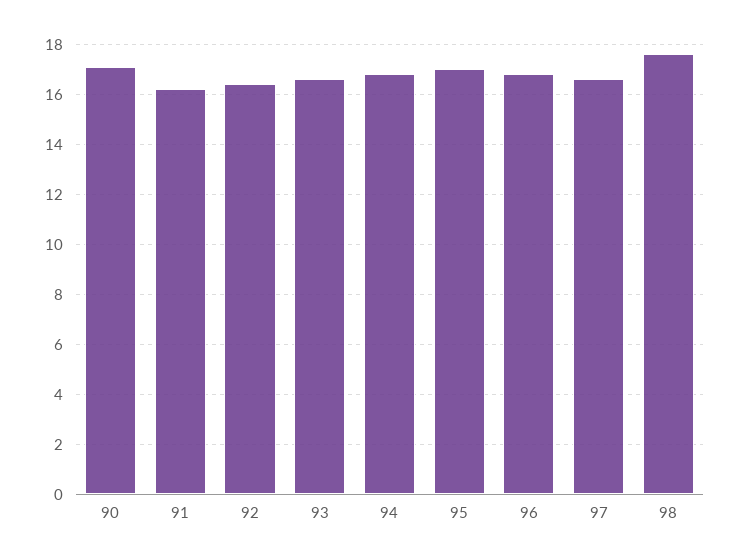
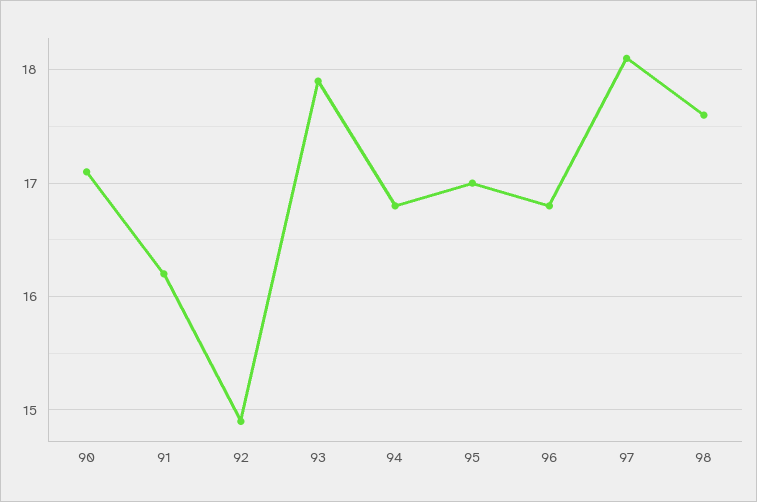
92: 16.5 -> 14.9
93: 16.5 -> 17.9
97: 16.5 -> 18.1

